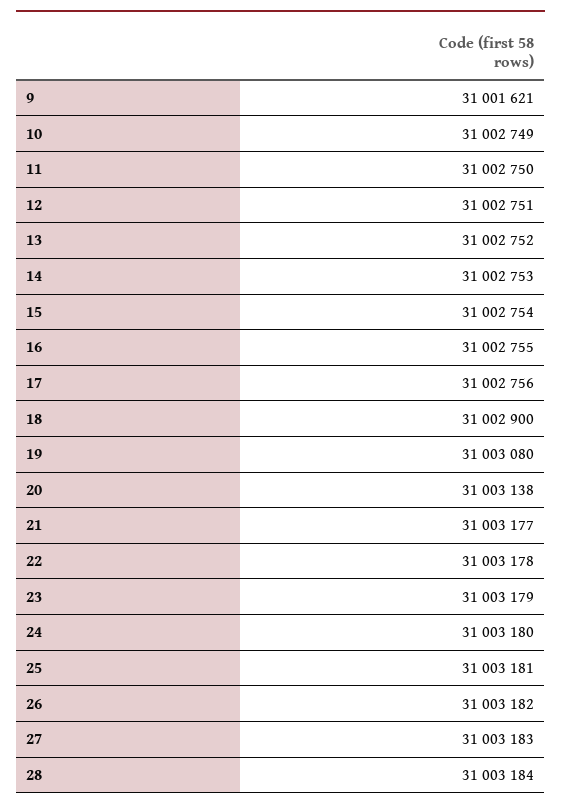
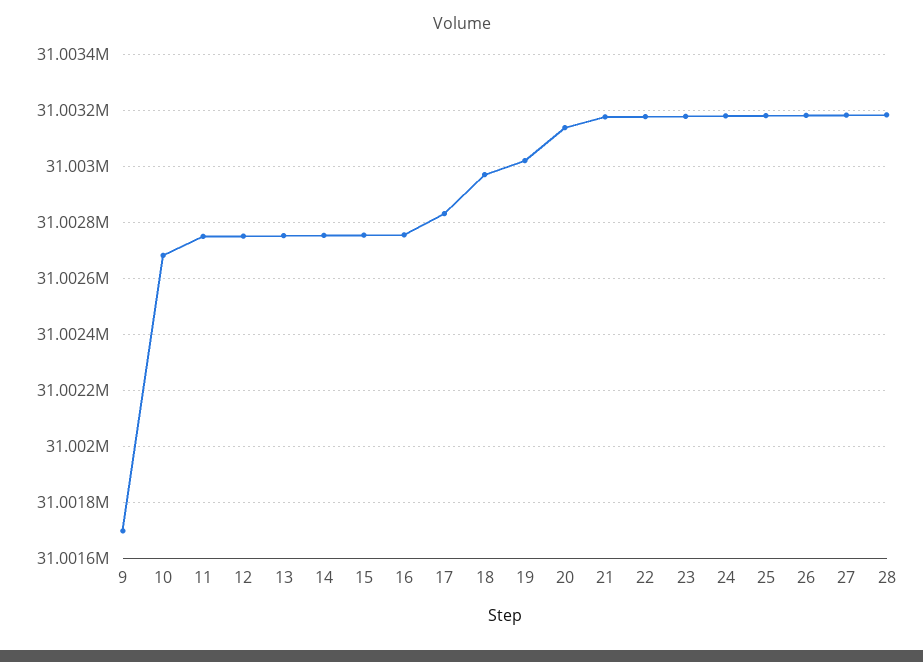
9: 31001621 -> 31001700
10: 31002749 -> 31002675
17: 31002756 -> 31002825
18: 31002900 -> 31002975
19: 31003080 -> 31003025

